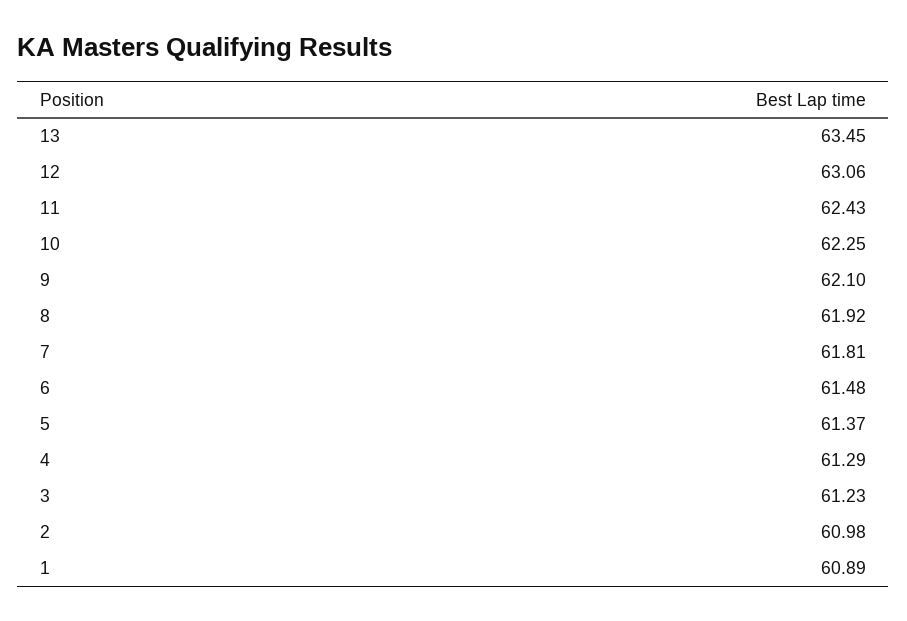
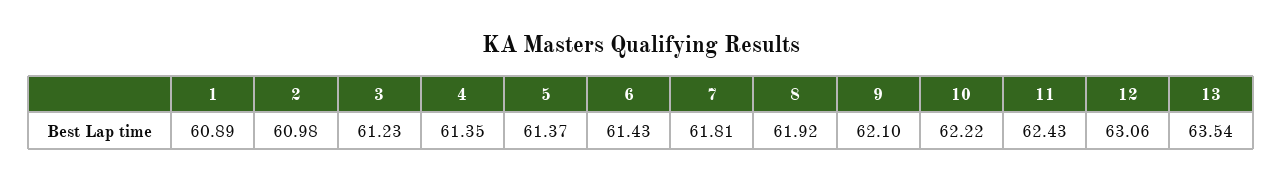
13: 63.45 -> 63.54
10: 62.25 -> 62.22
6: 61.48 -> 61.43
4: 61.29 -> 61.35

